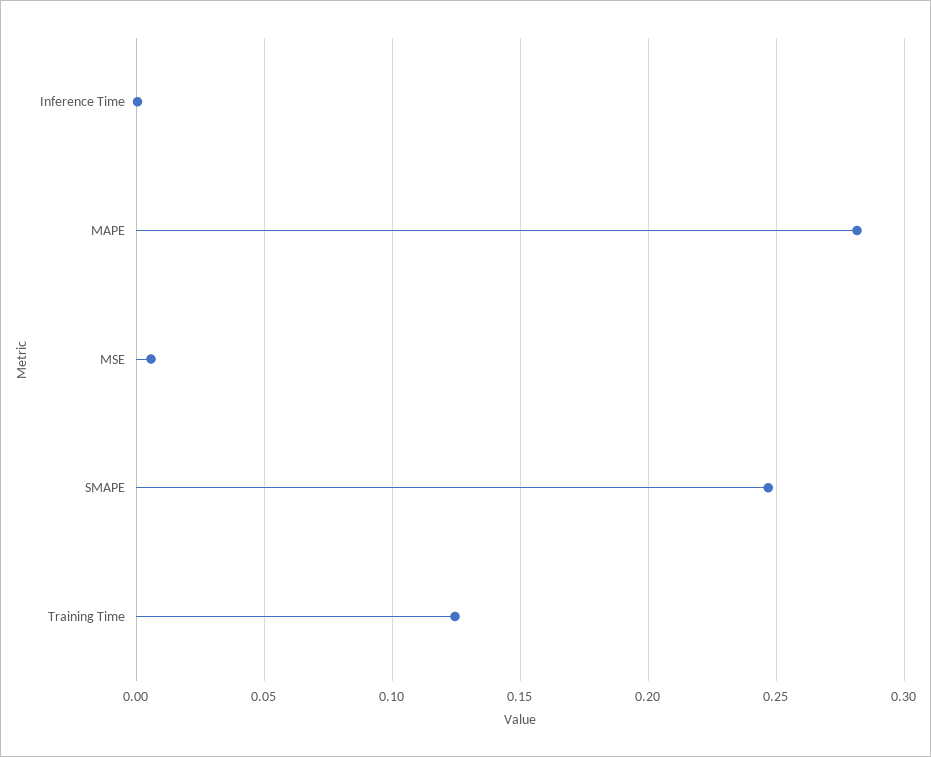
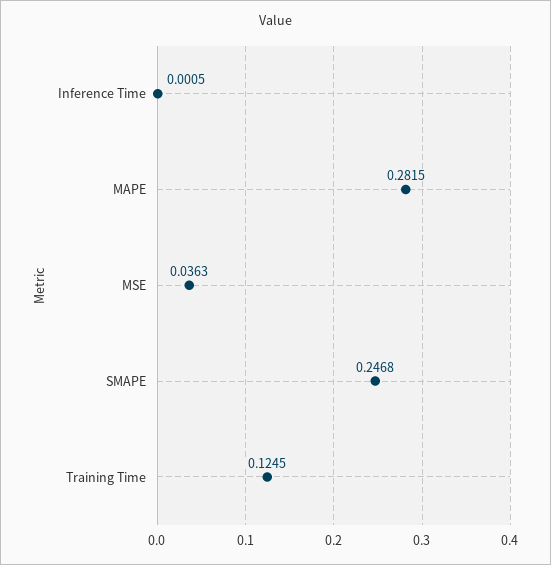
MSE: 0.005 -> 0.0363

